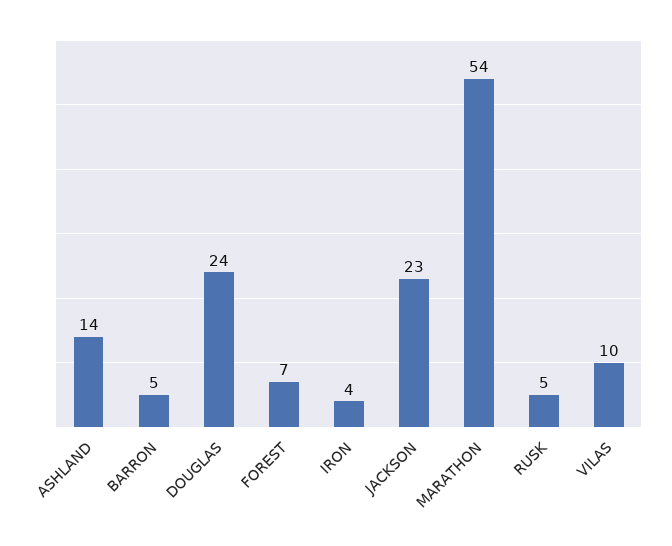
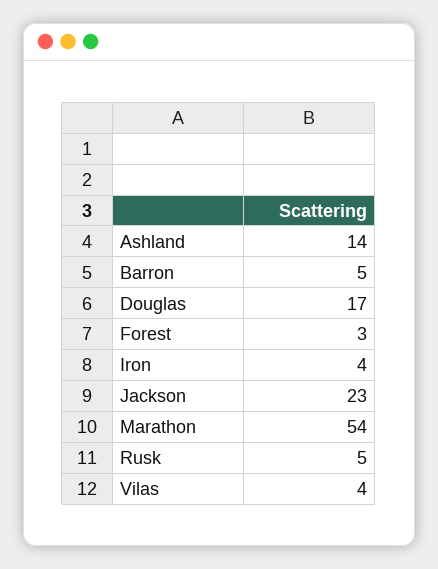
DOUGLAS: 24 -> 17
FOREST: 7 -> 3
VILAS: 10 -> 4

